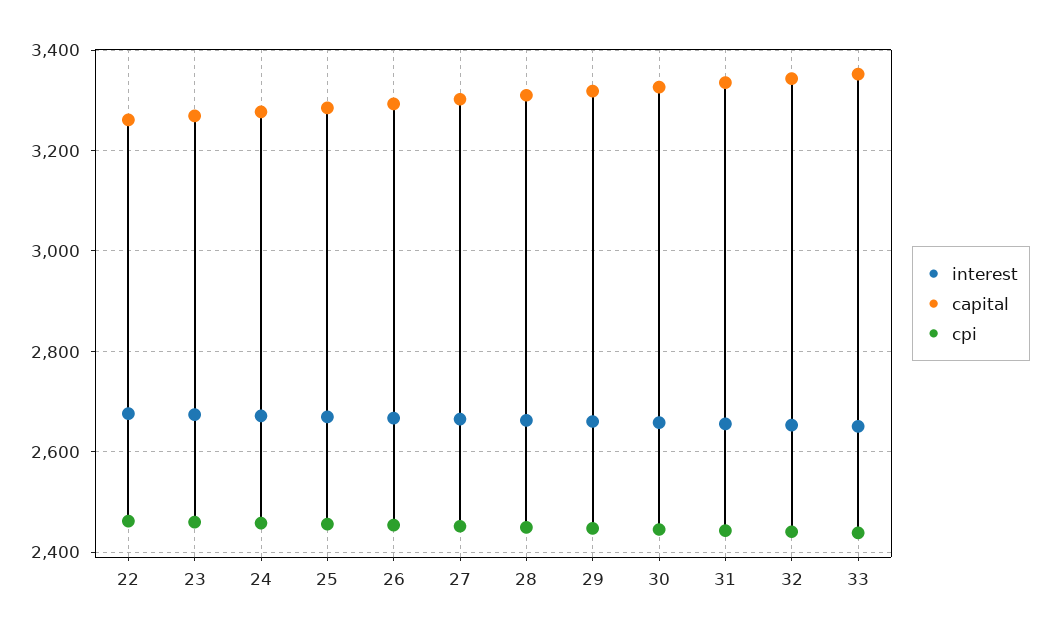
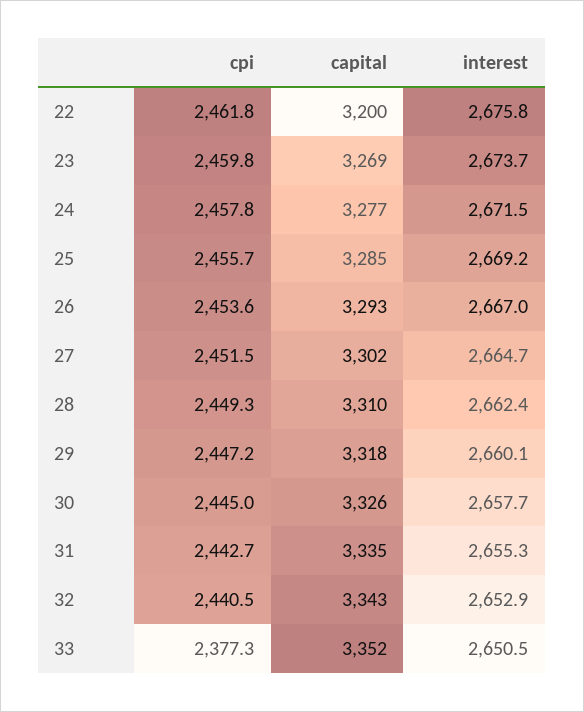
capital, 22: 3260 -> 3200
cpi, 33: 2440 -> 2377.3

